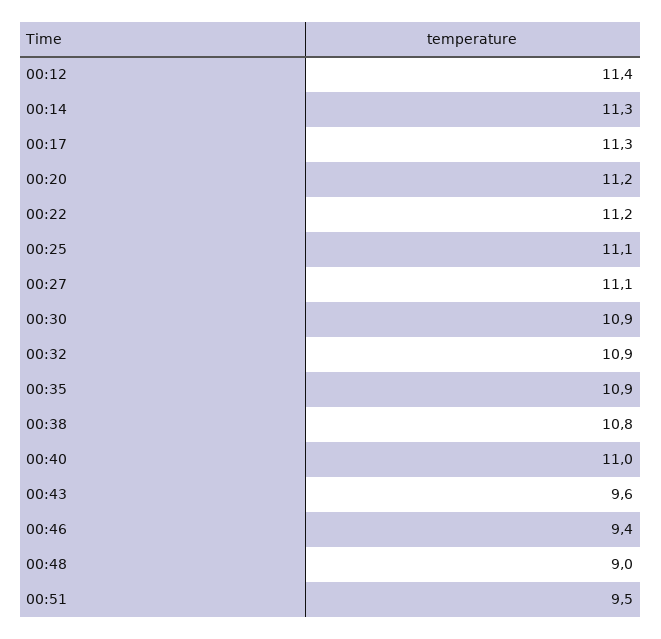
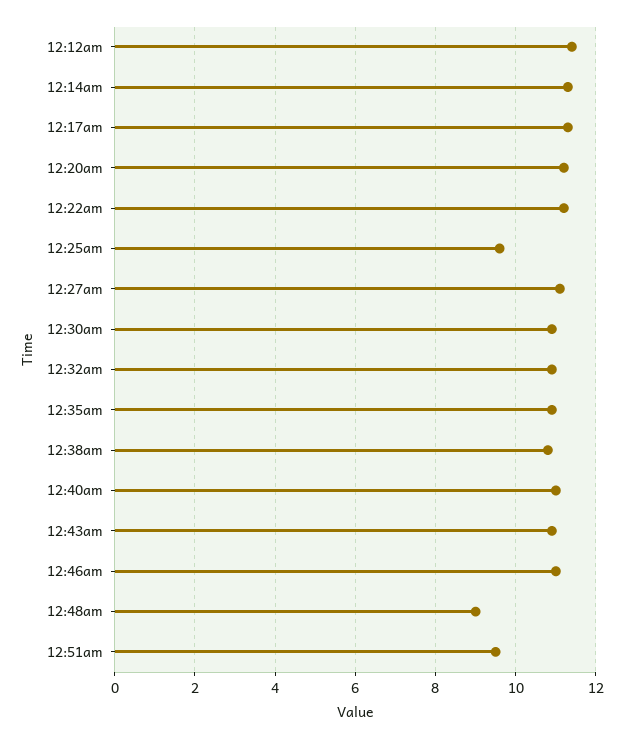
00:25: 11.1 -> 9.5
00:43: 9.6 -> 11
00:46: 9.4 -> 11

